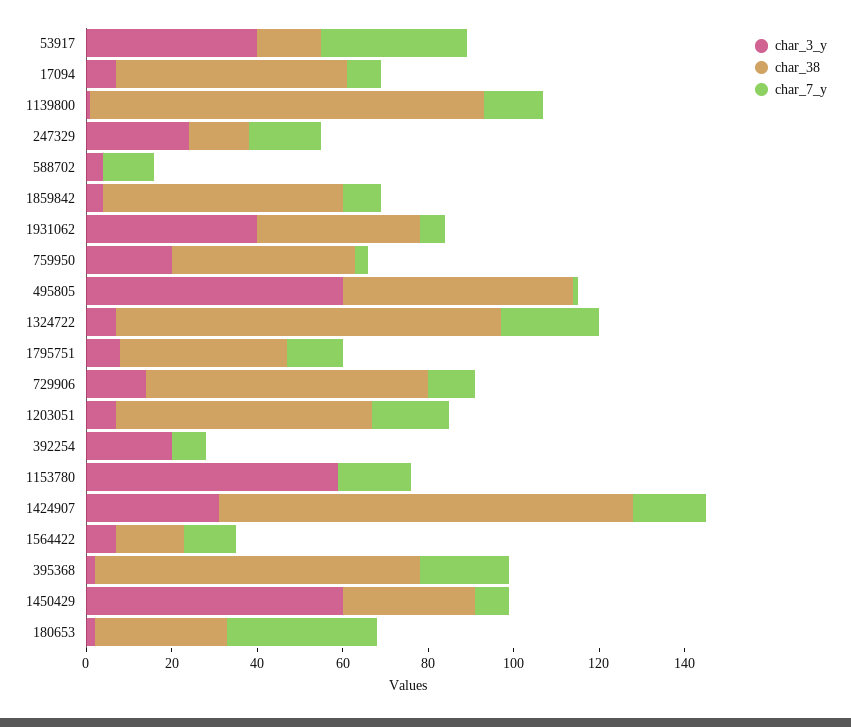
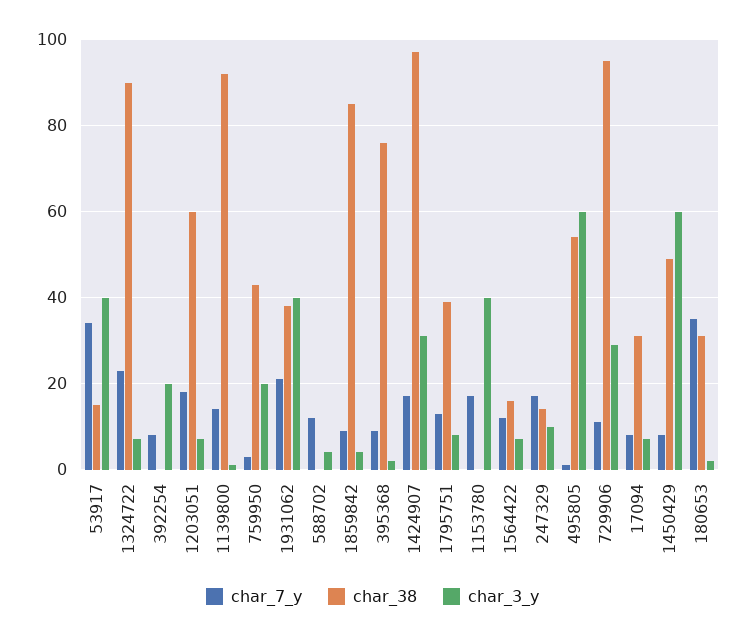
char_38, 17094: 55 -> 30
char_3_y, 247329: 25 -> 10
char_38, 1859842: 55 -> 85
char_7_y, 1931062: 5 -> 20
char_3_y, 729906: 15 -> 30
char_38, 729906: 65 -> 95
char_3_y, 1153780: 60 -> 40
char_7_y, 395368: 20 -> 10
char_38, 1450429: 30 -> 50

